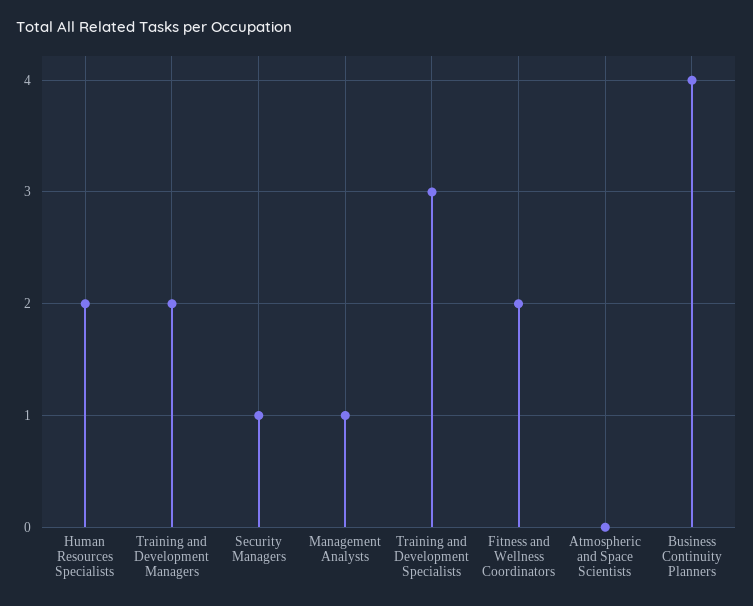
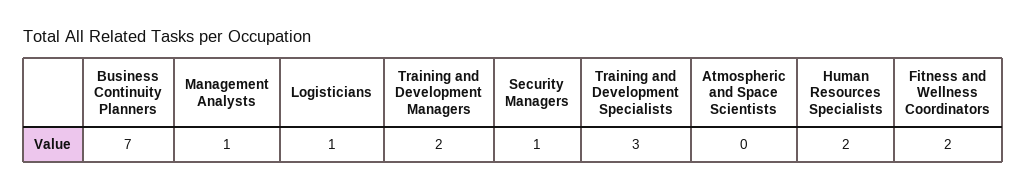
Business Continuity Planners: 4 -> 7
Logisticians: none -> 1

